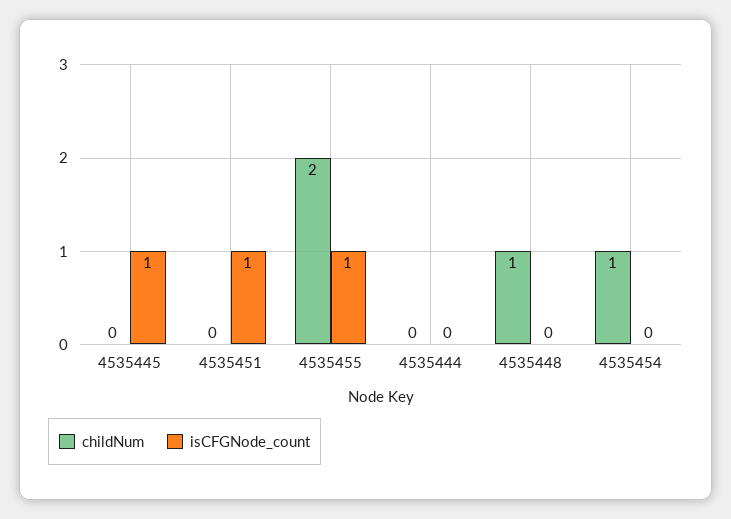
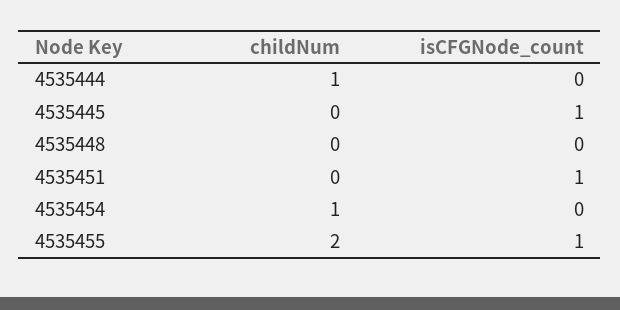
childNum, 4535444: 0 -> 1
childNum, 4535448: 1 -> 0

